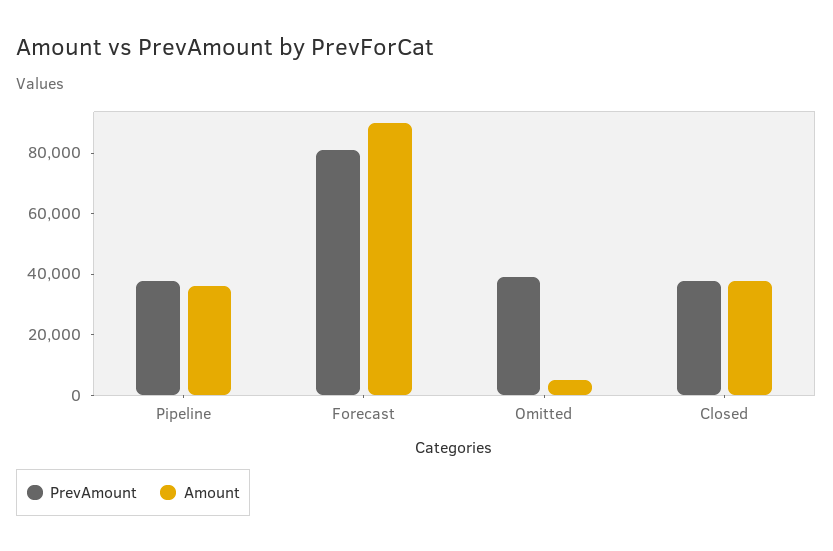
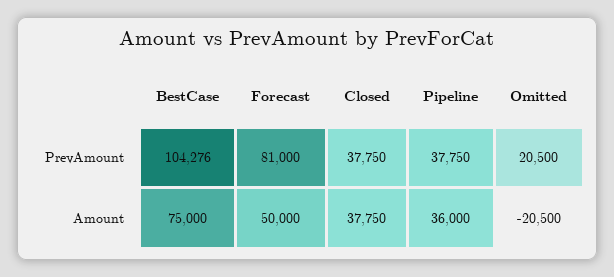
Amount, Forecast: 90000 -> 50000
PrevAmount, Omitted: 40000 -> 20500
Amount, Omitted: 5000 -> -20500
PrevAmount, BestCase: none -> 104276
Amount, BestCase: none -> 75000

